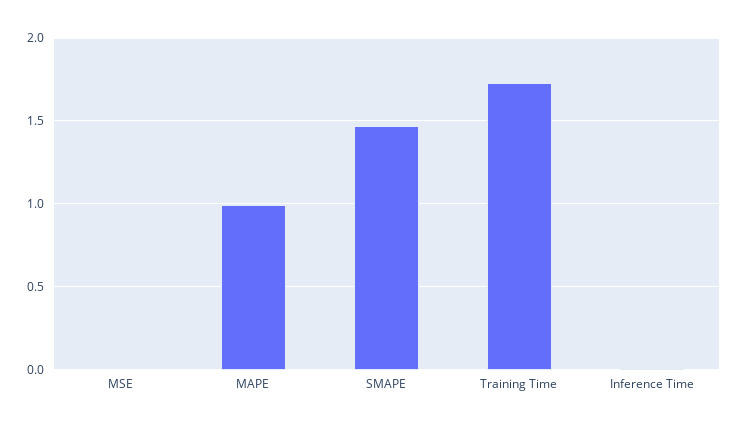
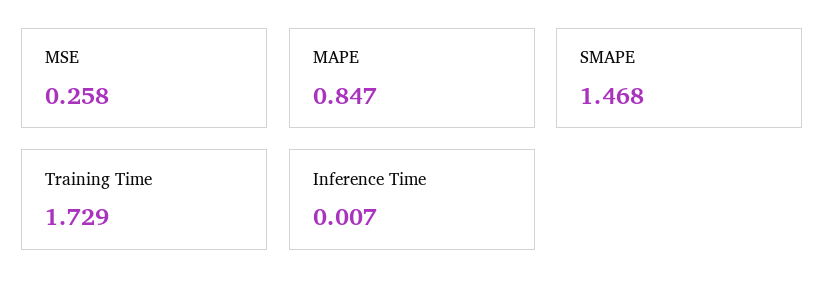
MSE: 0 -> 0.258
MAPE: 1 -> 0.847

